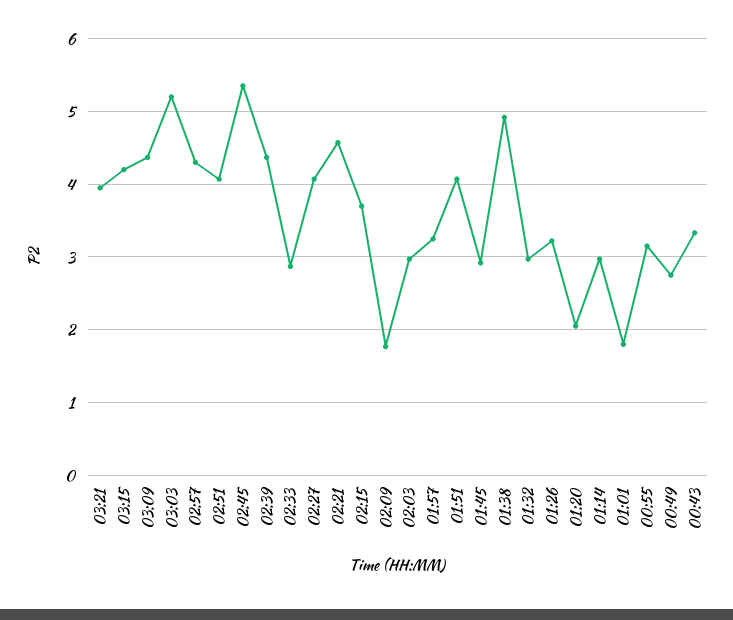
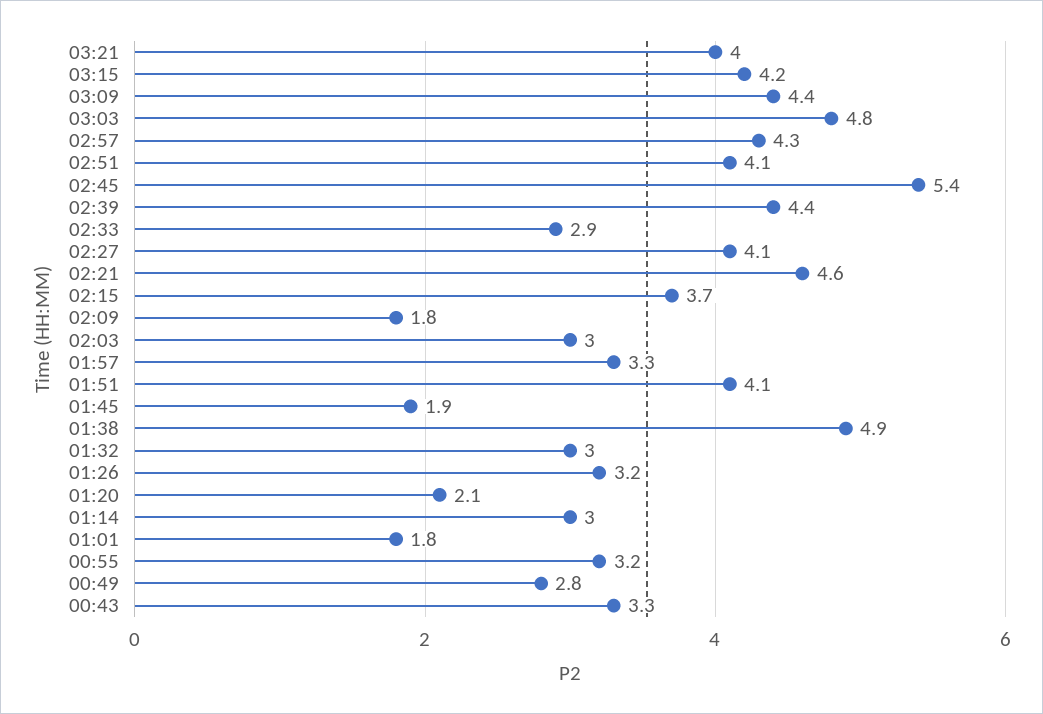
03:03: 5.2 -> 4.8
01:45: 2.9 -> 1.9

